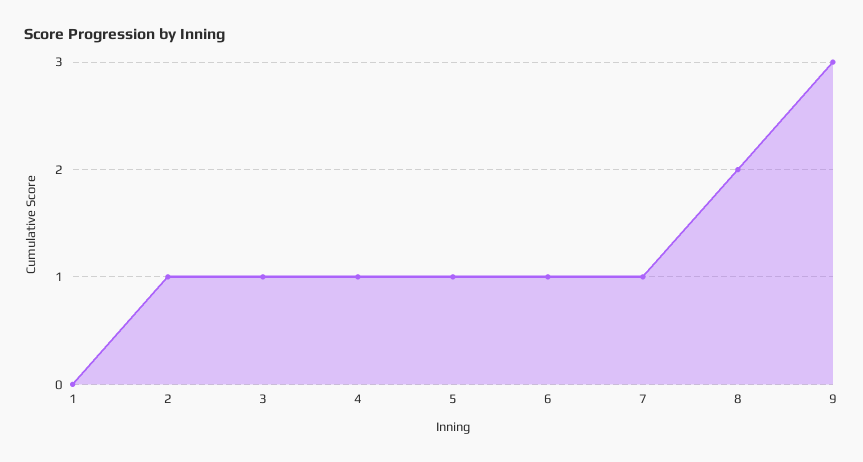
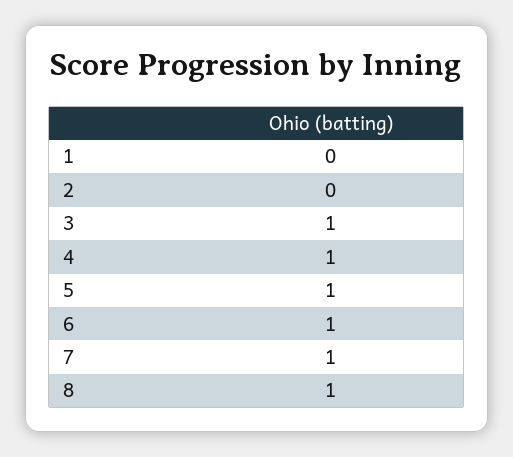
2: 1 -> 0
8: 2 -> 1
9: 3 -> none

